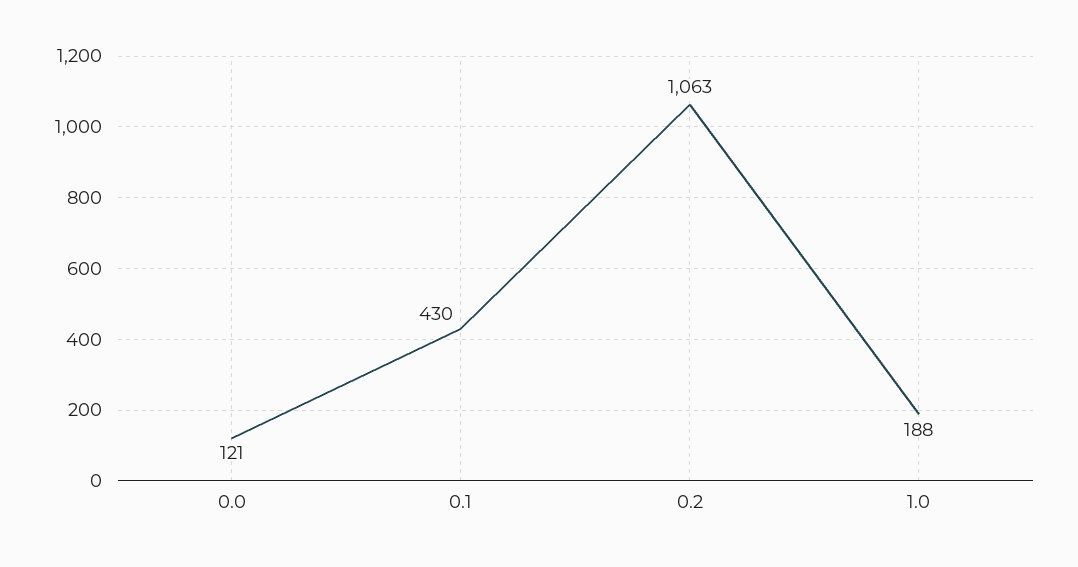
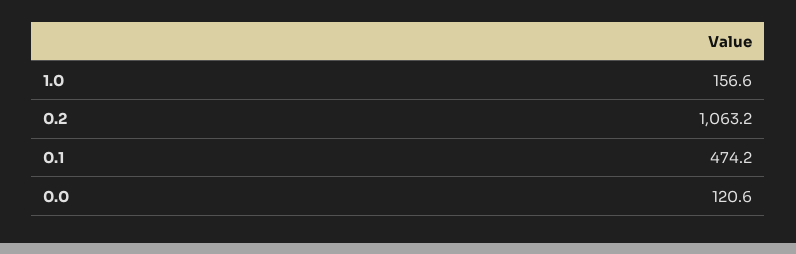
0.1: 430 -> 474.2
1.0: 188 -> 156.6

